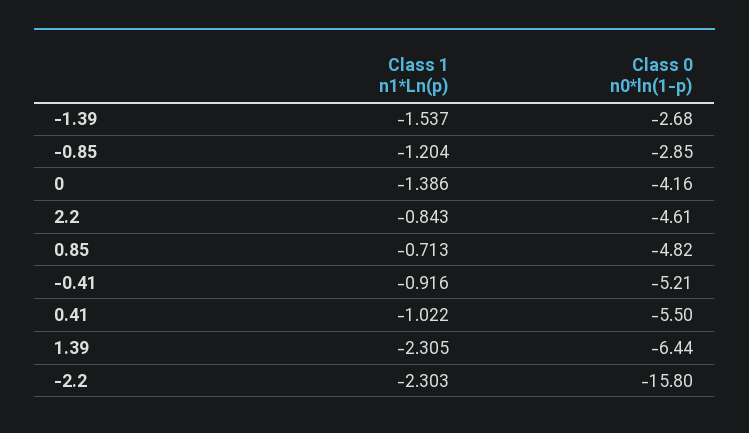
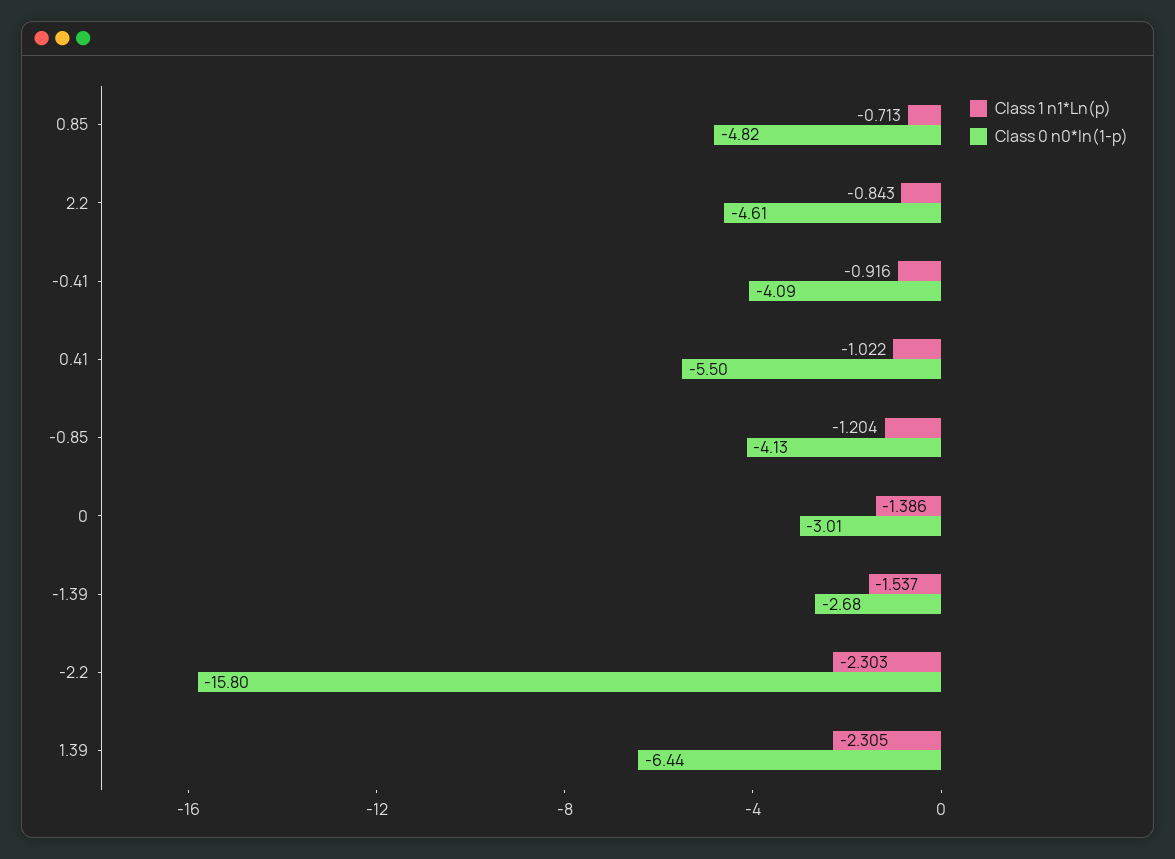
Class 0 n0*ln(1-p), -0.85: -2.85 -> -4.13
Class 0 n0*ln(1-p), 0: -4.16 -> -3.01
Class 0 n0*ln(1-p), -0.41: -5.21 -> -4.09

